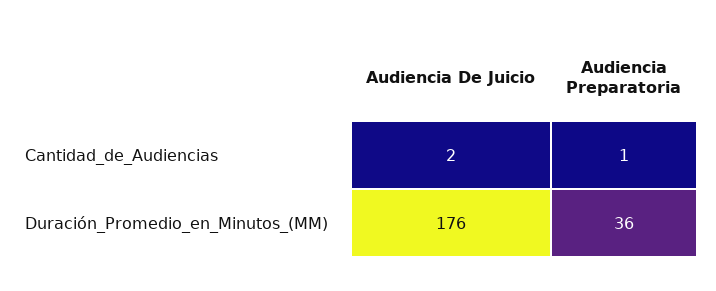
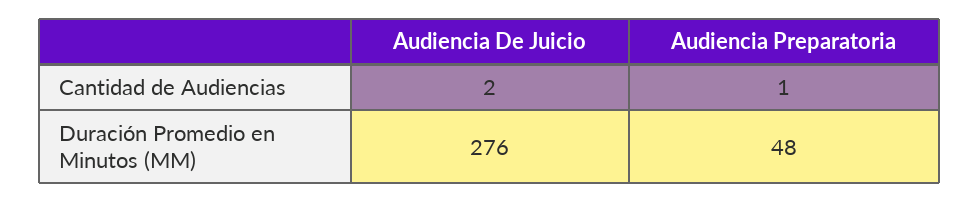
Audiencia De Juicio, Duración_Promedio_en_Minutos_(MM): 176 -> 276
Audiencia Preparatoria, Duración_Promedio_en_Minutos_(MM): 36 -> 48

